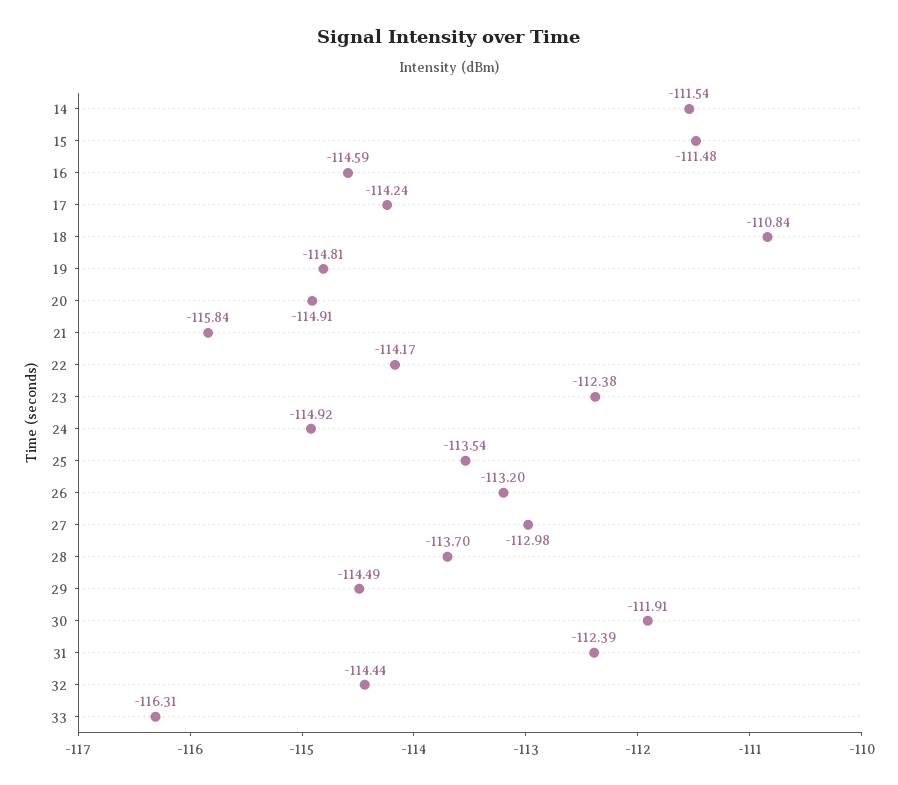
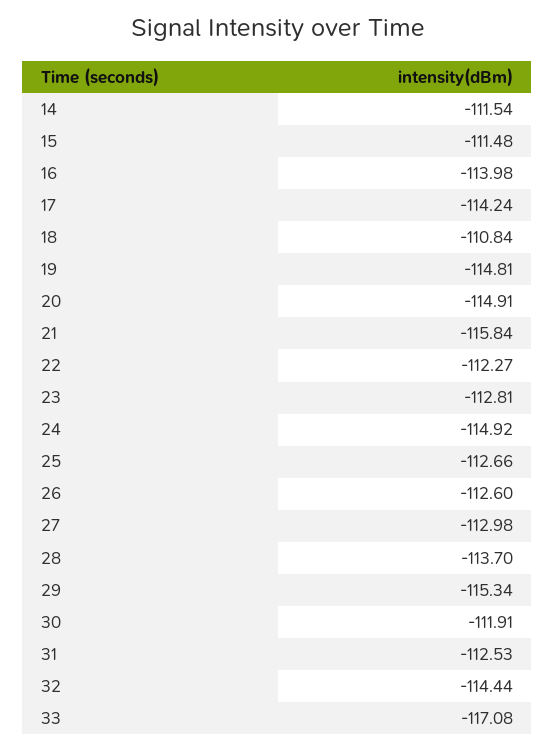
16: -114.59 -> -113.98
22: -114.17 -> -112.27
23: -112.38 -> -112.81
25: -113.54 -> -112.66
26: -113.2 -> -112.6
29: -114.49 -> -115.34
31: -112.39 -> -112.53
33: -116.31 -> -117.08

